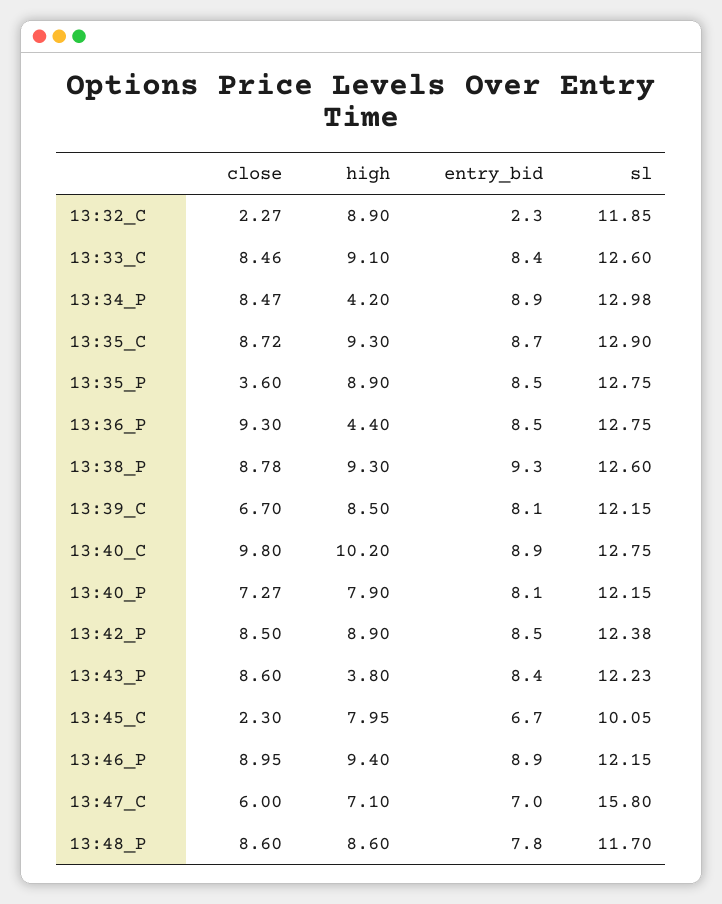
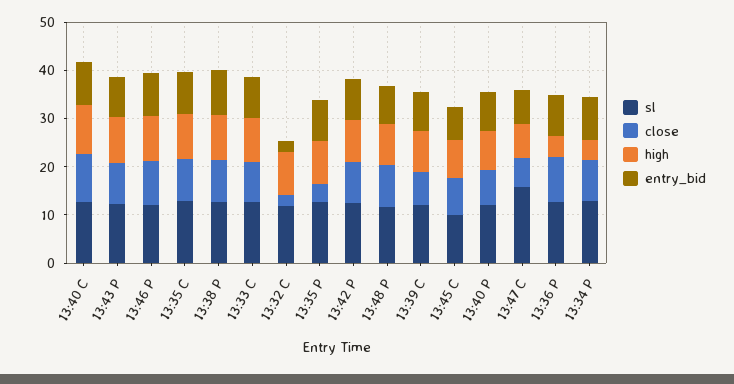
high, 13:43_P: 3.8 -> 10
close, 13:45_C: 2.3 -> 8

